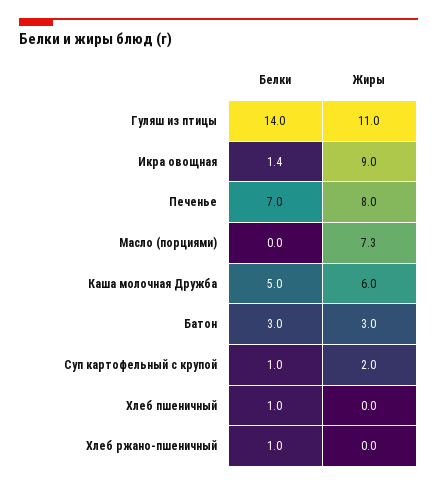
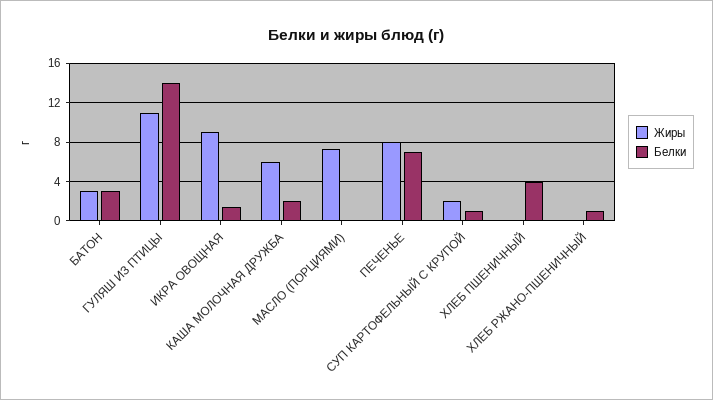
Белки, Каша молочная Дружба: 5 -> 2
Белки, Хлеб пшеничный: 1 -> 4

